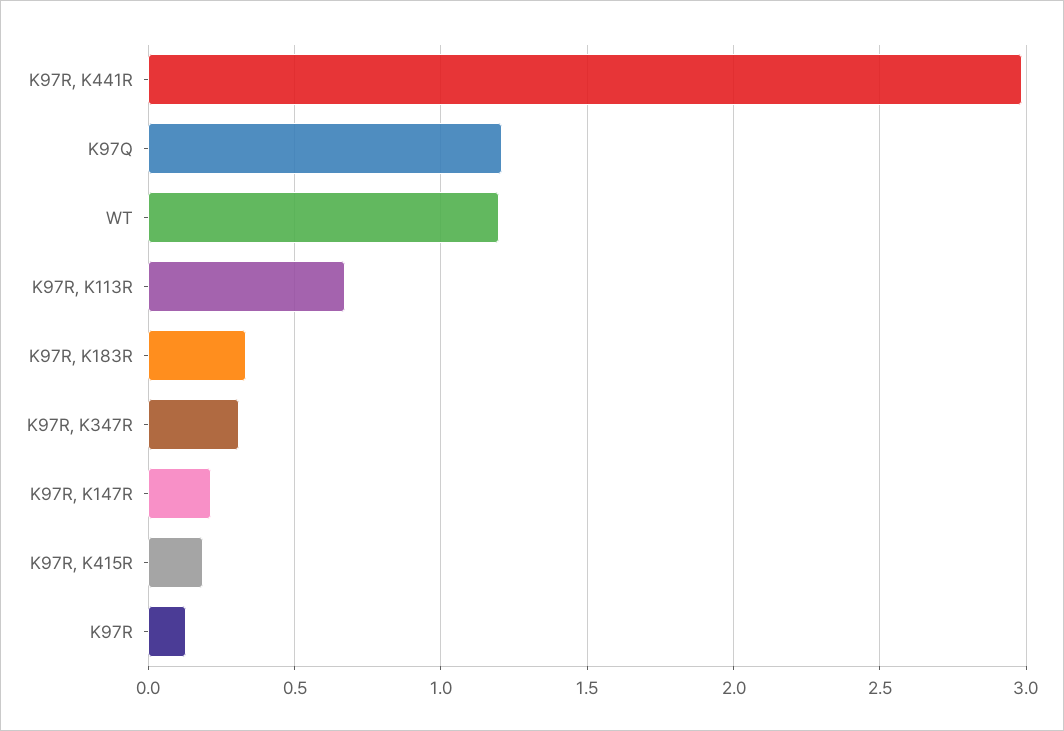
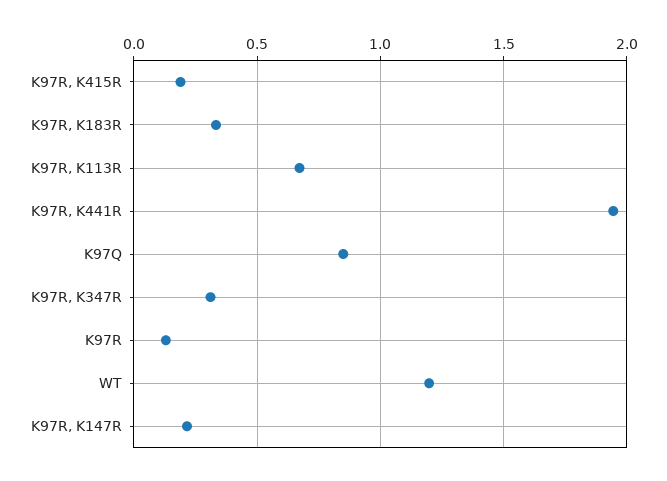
K97R, K441R: 3 -> 1.95
K97Q: 1.2 -> 0.85

